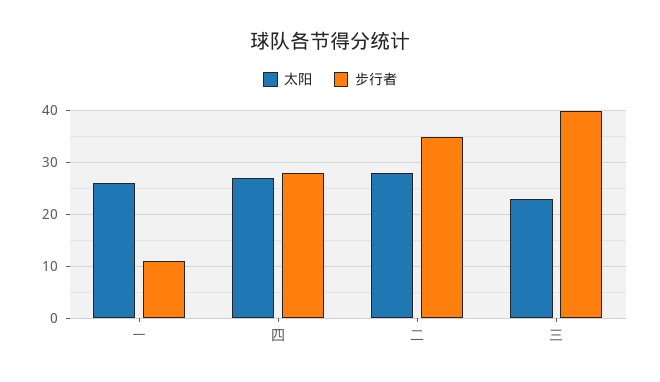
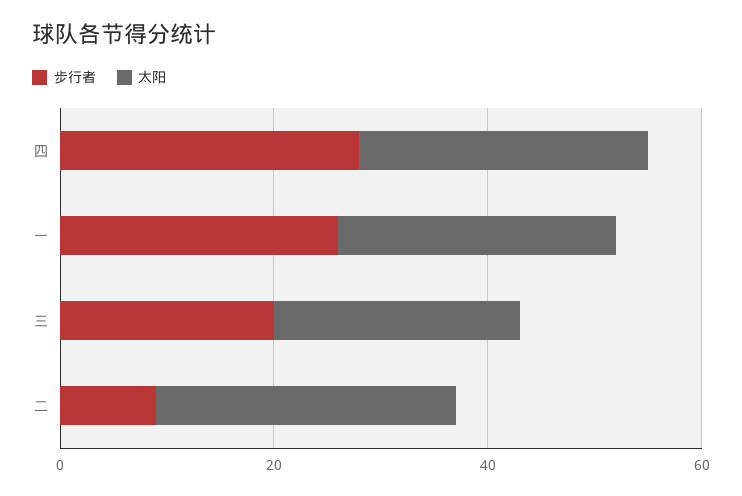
步行者, 一: 10 -> 25
步行者, 二: 35 -> 10
步行者, 三: 40 -> 20

